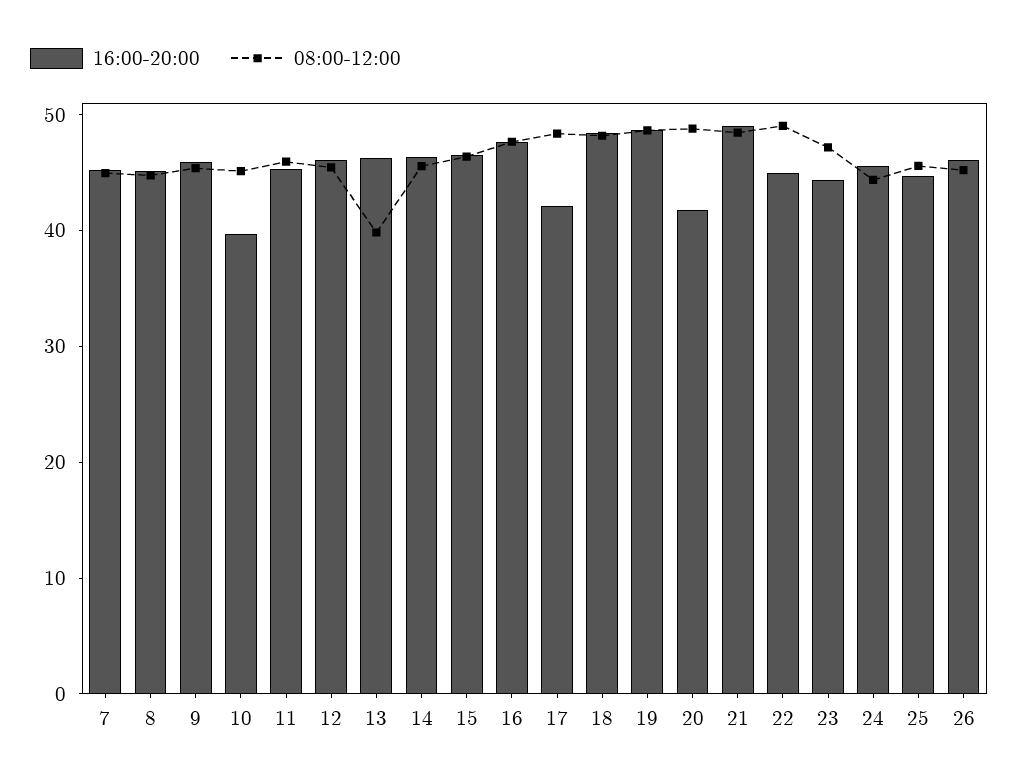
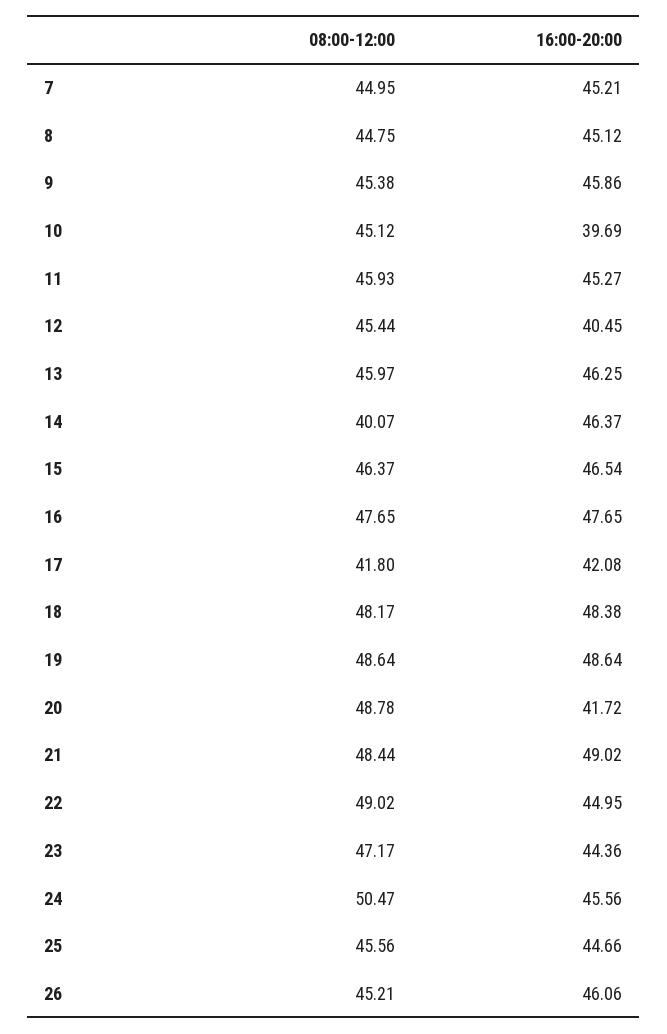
16:00-20:00, 12: 46 -> 40.45
08:00-12:00, 13: 40 -> 45.97
08:00-12:00, 14: 46 -> 40.07
08:00-12:00, 17: 48 -> 41.8
08:00-12:00, 24: 44 -> 50.47

